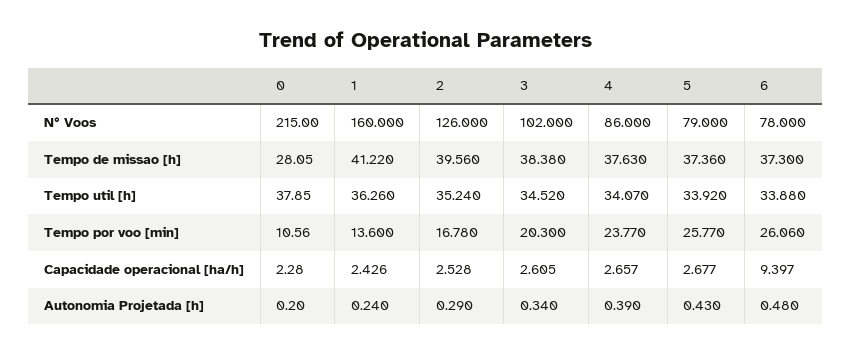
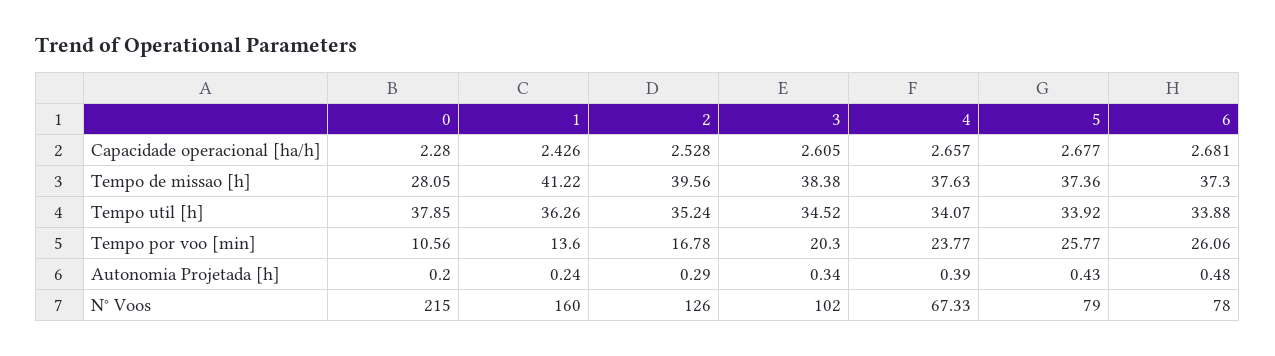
4, N° Voos: 86 -> 67.33
6, Capacidade operacional [ha/h]: 9.397 -> 2.681

